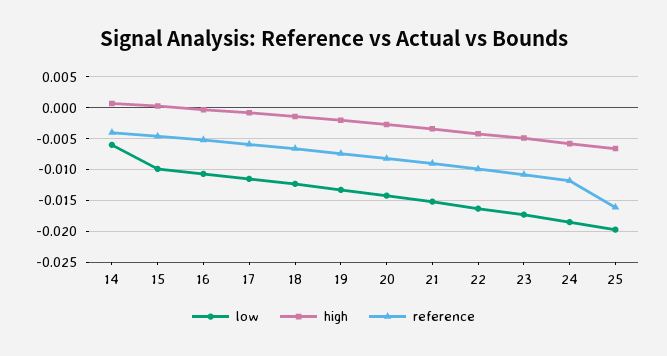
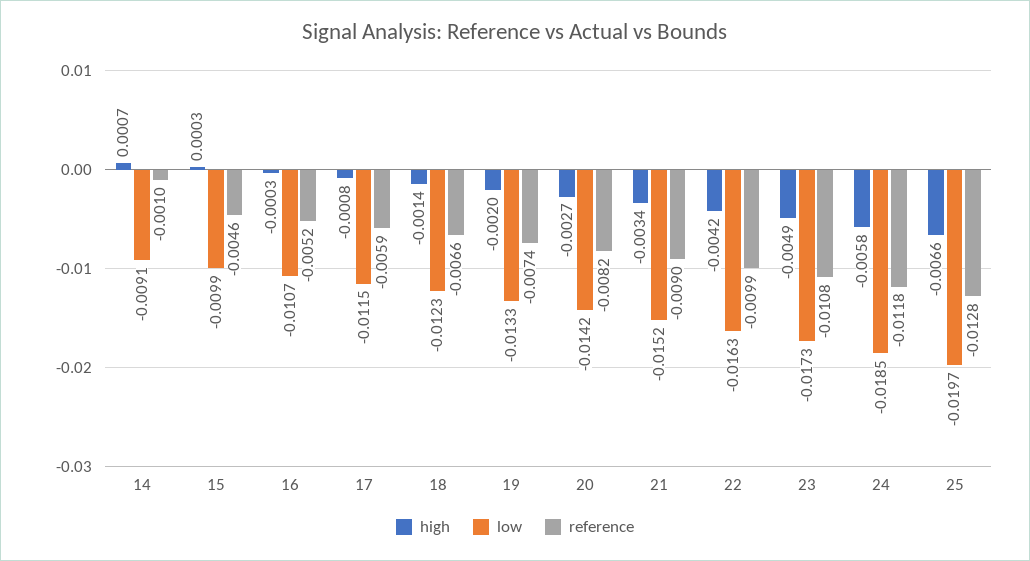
low, 14: -0.006 -> -0.0091
reference, 14: -0.004 -> -0.001
reference, 25: -0.016 -> -0.0128

